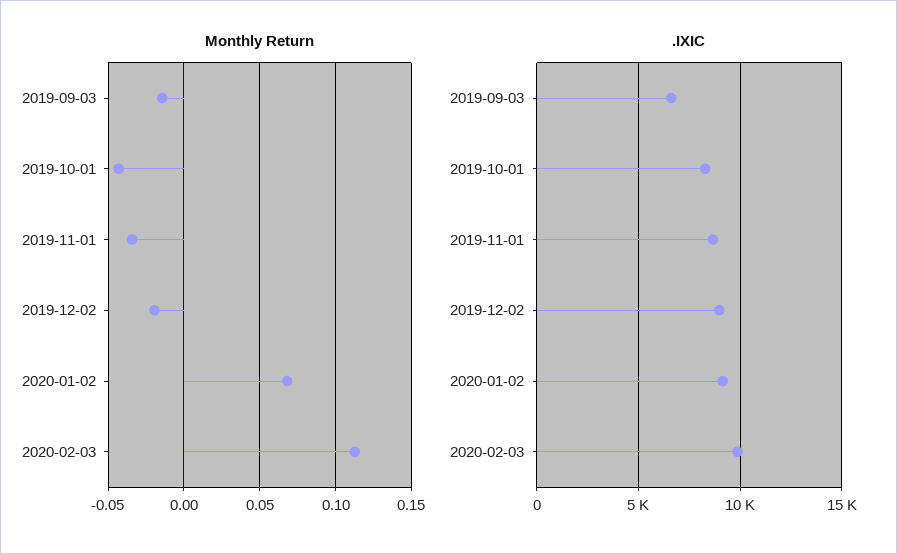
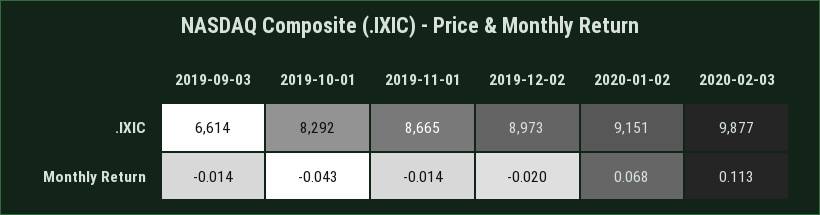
Monthly Return, 2019-11-01: -0.035 -> -0.014

